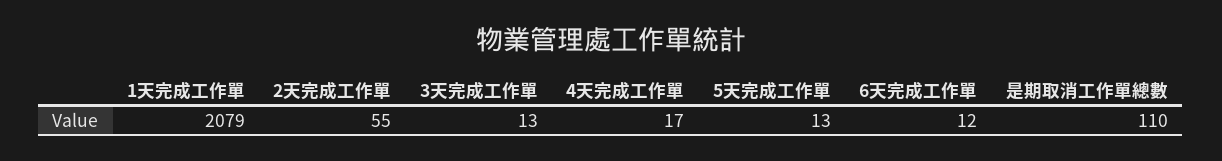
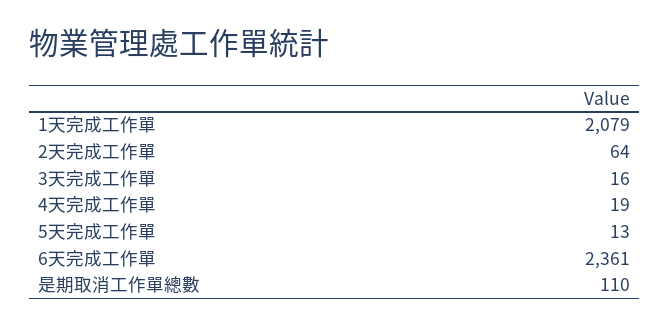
2天完成工作單: 55 -> 64
3天完成工作單: 13 -> 16
4天完成工作單: 17 -> 19
6天完成工作單: 12 -> 2361

